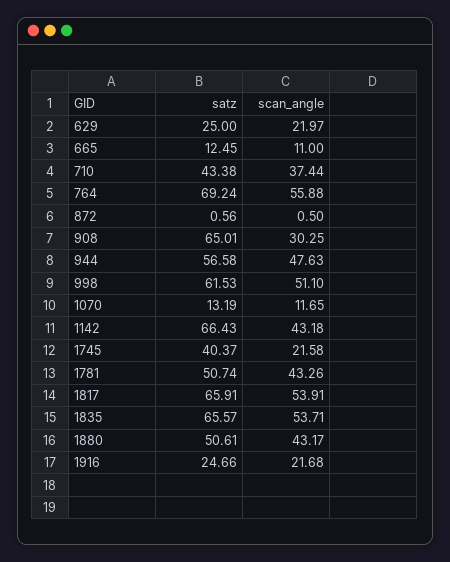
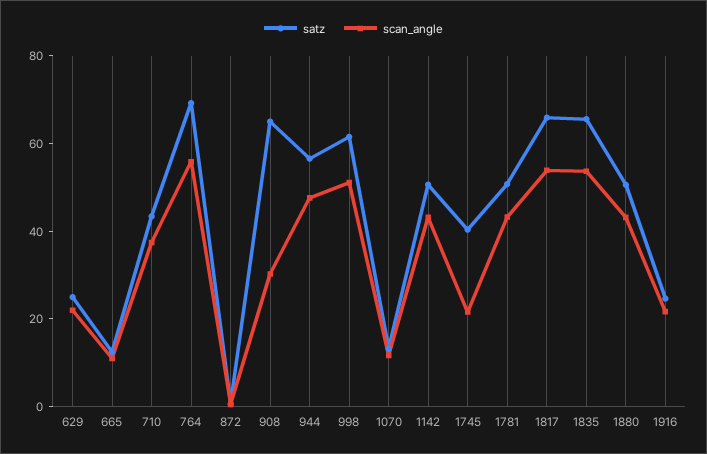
satz, 1142: 66.43 -> 50

